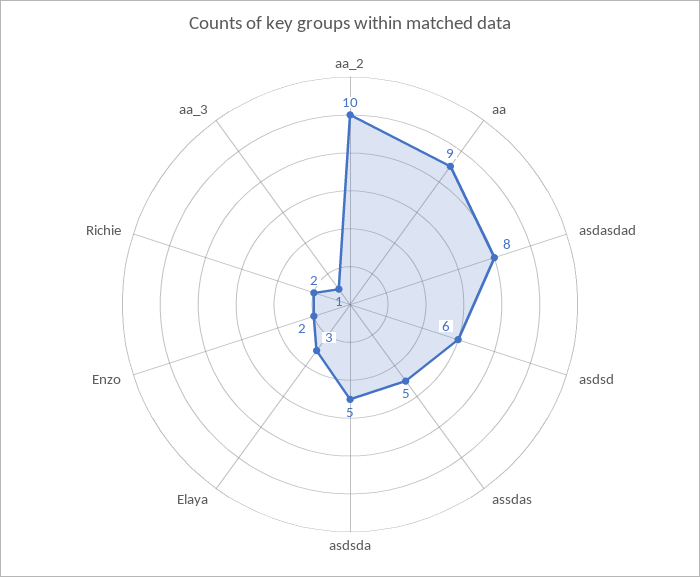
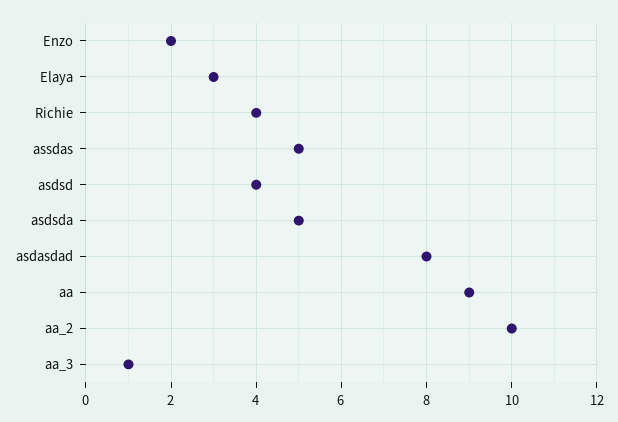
asdsd: 6 -> 4
Richie: 2 -> 4

